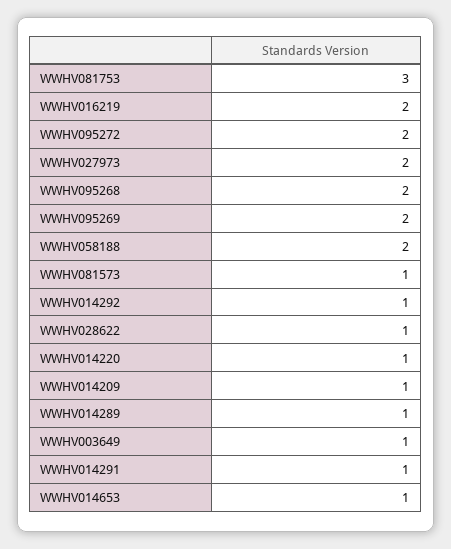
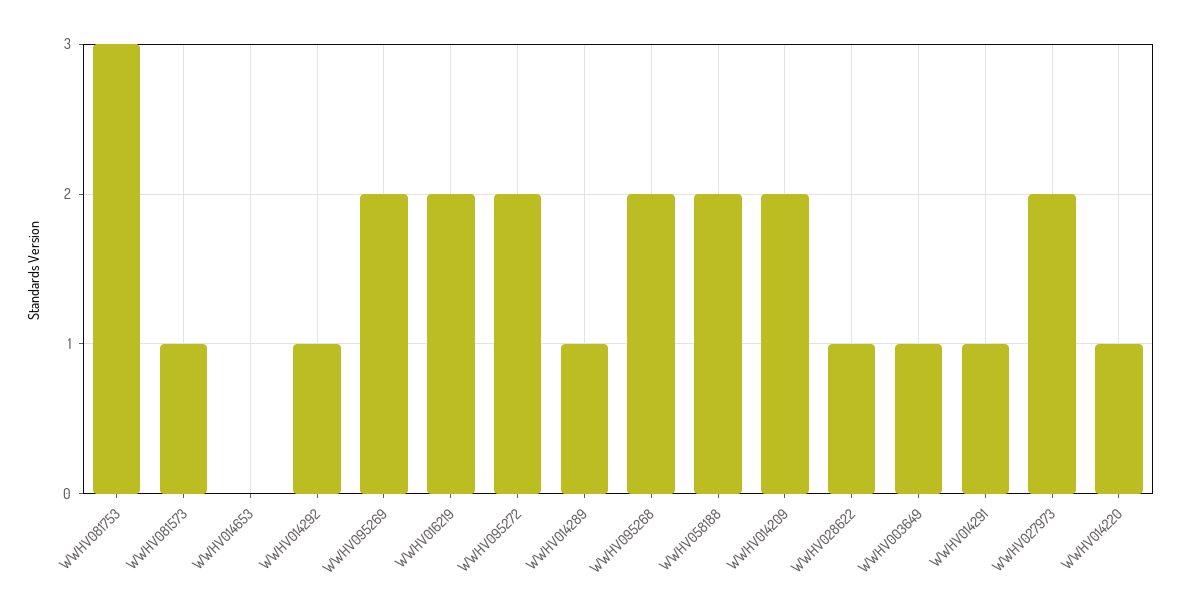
WWHV014209: 1 -> 2
WWHV014653: 1 -> 0

